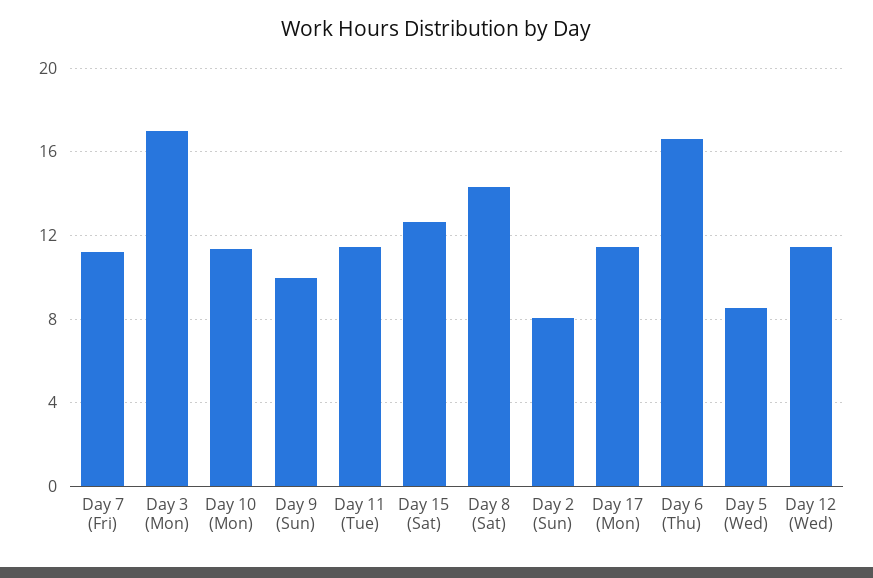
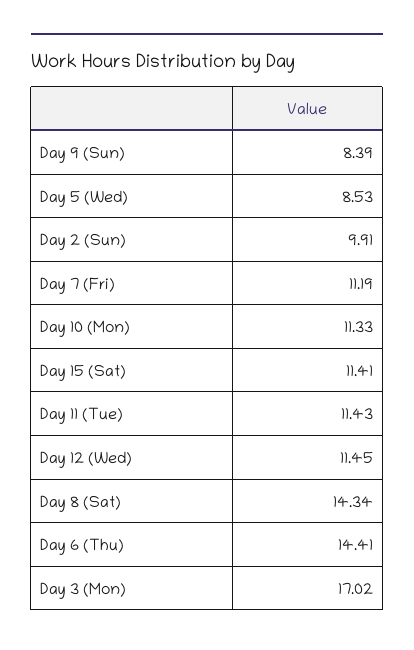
Day 9 (Sun): 10 -> 8.39
Day 15 (Sat): 12.5 -> 11.41
Day 2 (Sun): 8 -> 9.91
Day 17 (Mon): 11.5 -> none
Day 6 (Thu): 16.5 -> 14.41

